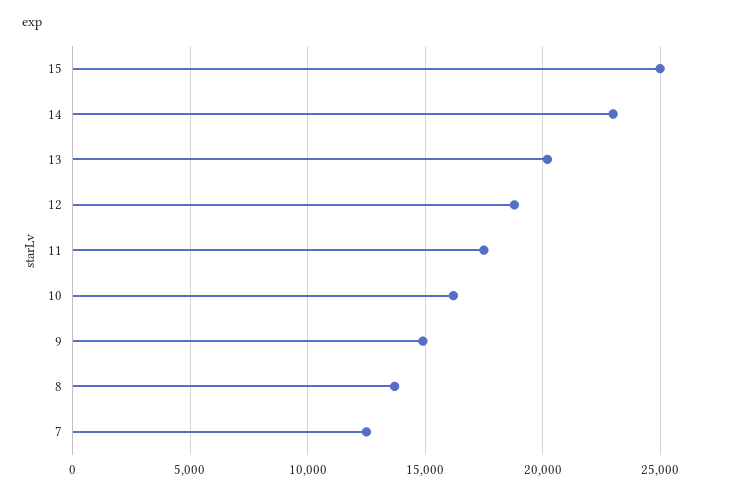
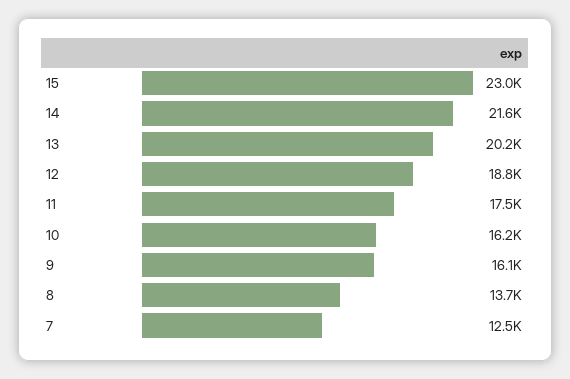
15: 25000 -> 23000
14: 23000 -> 21600
9: 15000 -> 16100

